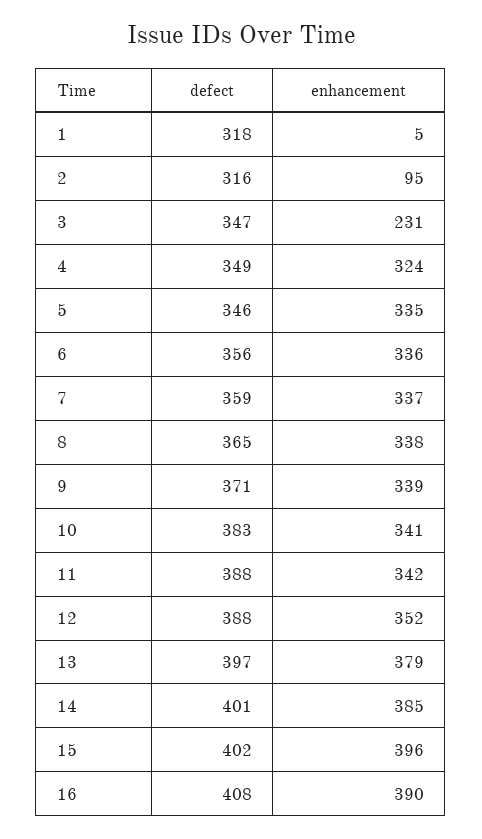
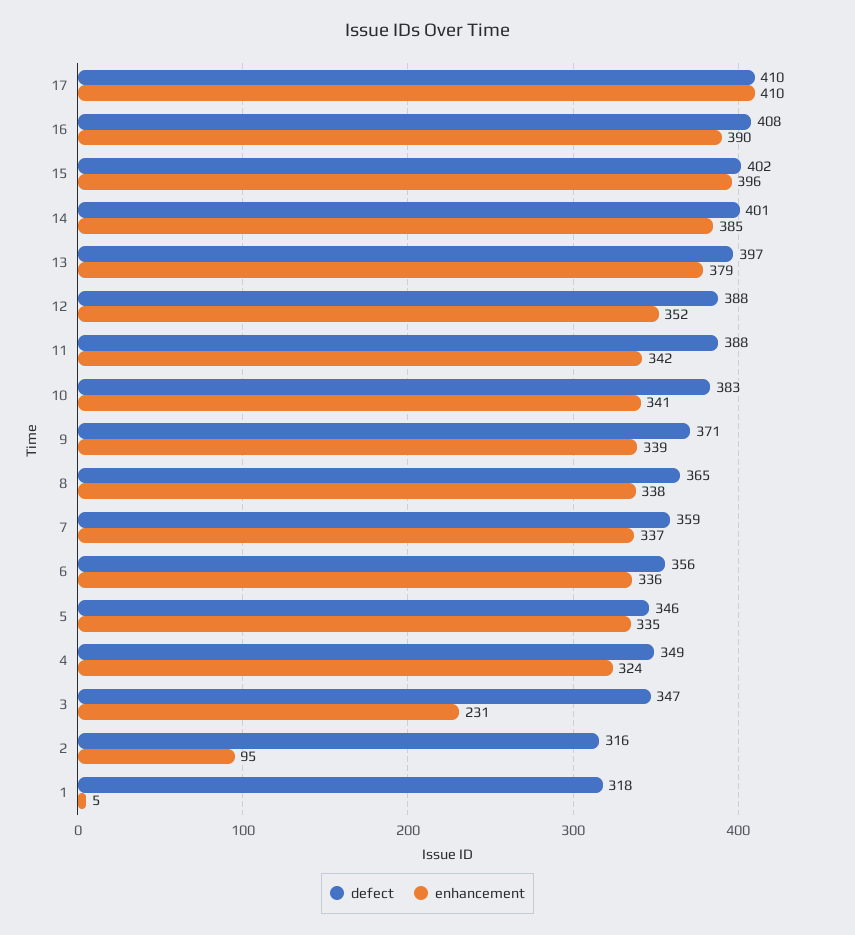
defect, 17: none -> 410
enhancement, 17: none -> 410

